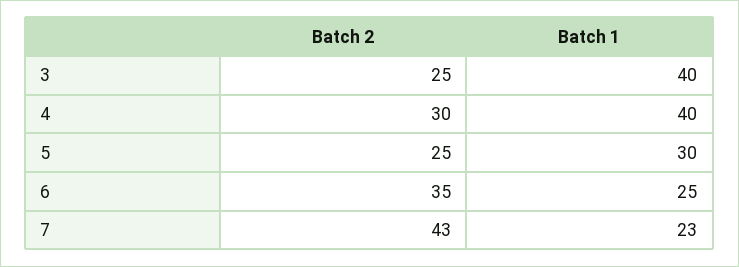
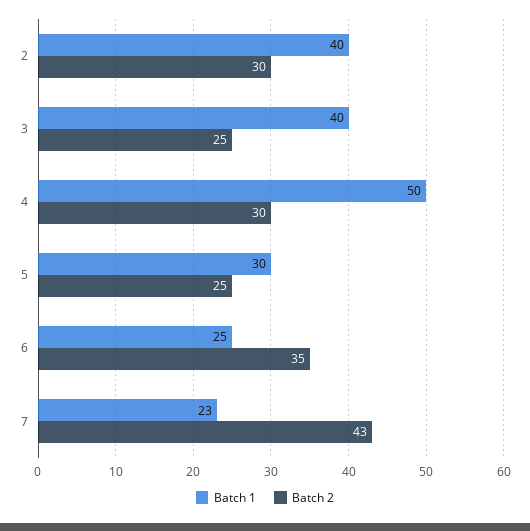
Batch 1, 4: 40 -> 50
Batch 1, 2: none -> 40
Batch 2, 2: none -> 30

